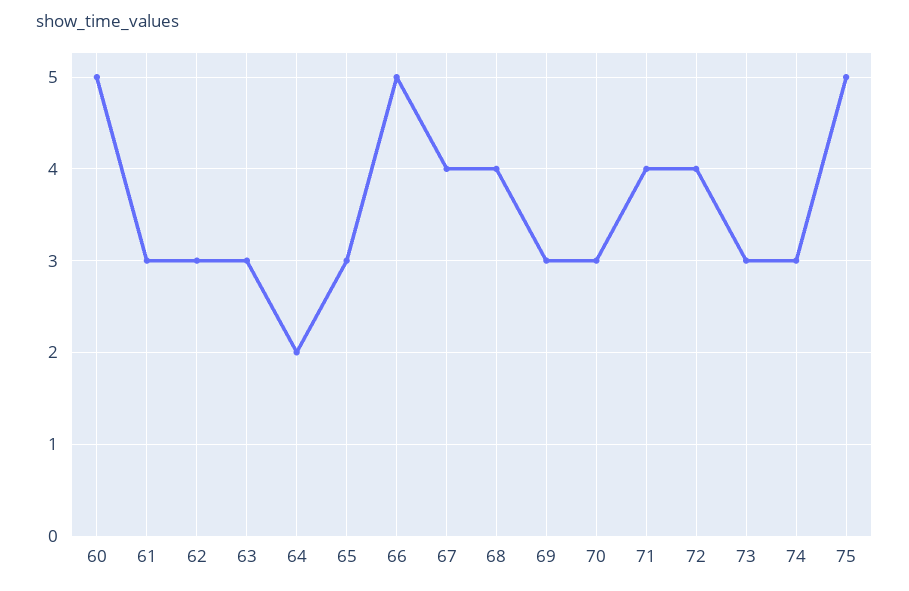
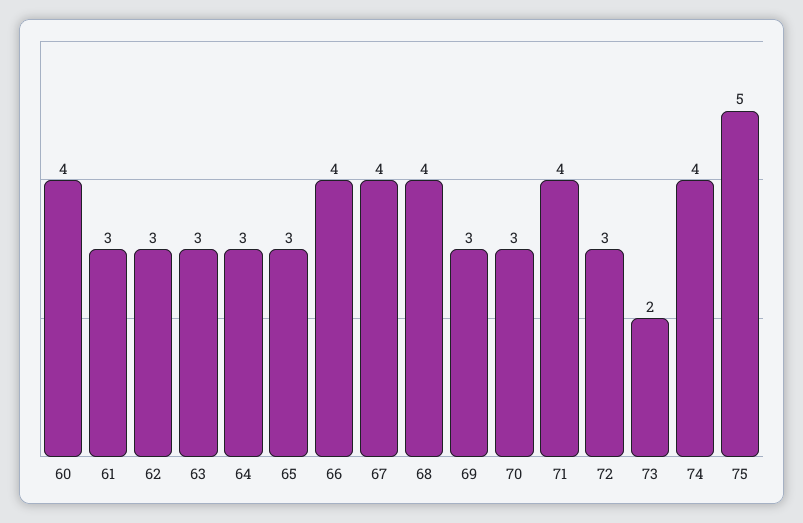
60: 5 -> 4
64: 2 -> 3
66: 5 -> 4
72: 4 -> 3
73: 3 -> 2
74: 3 -> 4

